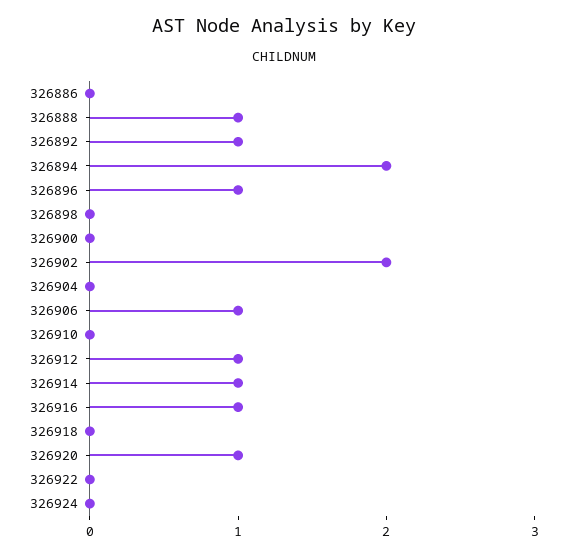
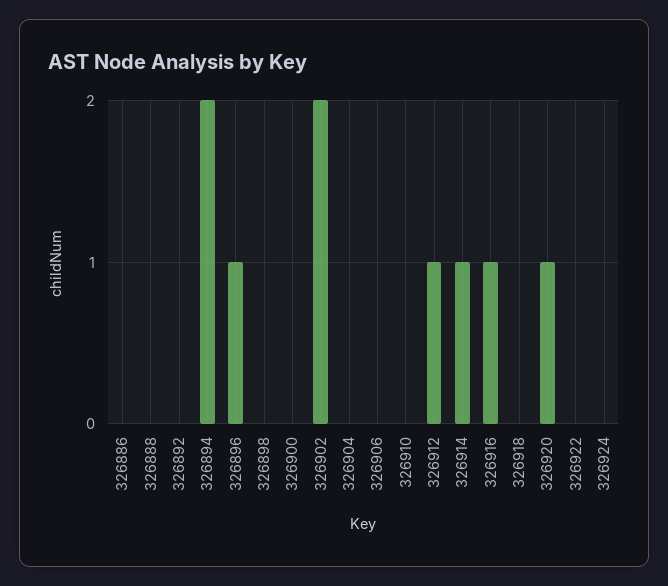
326888: 1 -> 0
326892: 1 -> 0
326906: 1 -> 0

